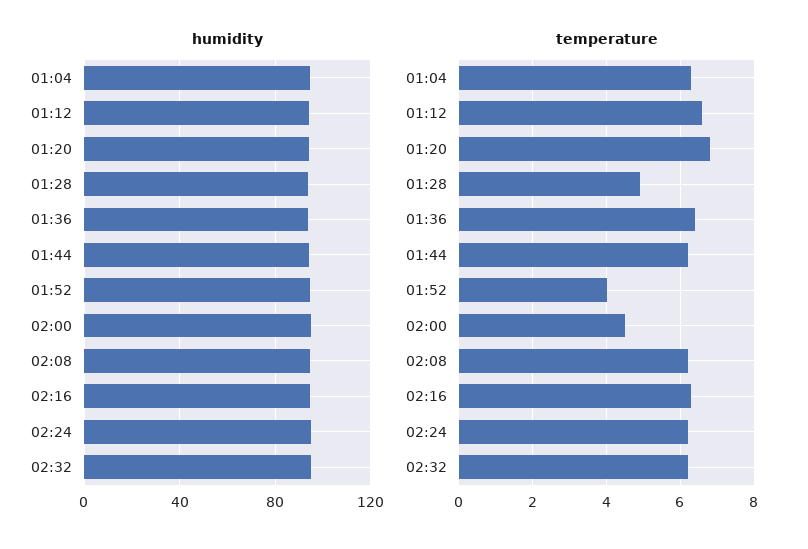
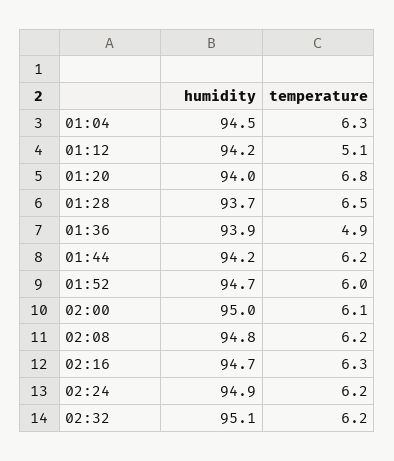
temperature, 01:12: 6.5 -> 5.1
temperature, 01:28: 5 -> 6.5
temperature, 01:36: 6.5 -> 4.9
temperature, 01:52: 4 -> 6
temperature, 02:00: 4.5 -> 6.1

